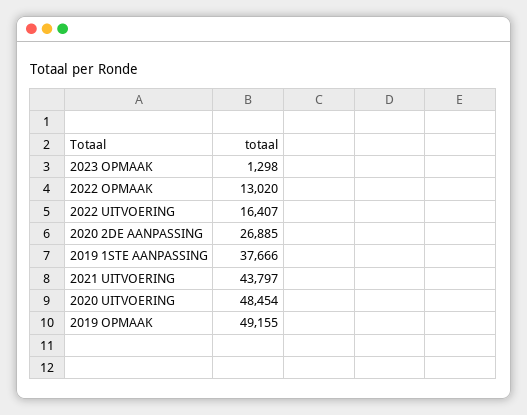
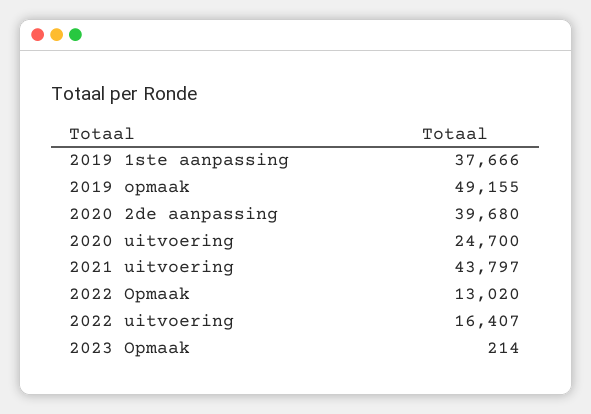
2023 OPMAAK: 1298 -> 214
2020 2DE AANPASSING: 26885 -> 39680
2020 UITVOERING: 48454 -> 24700

